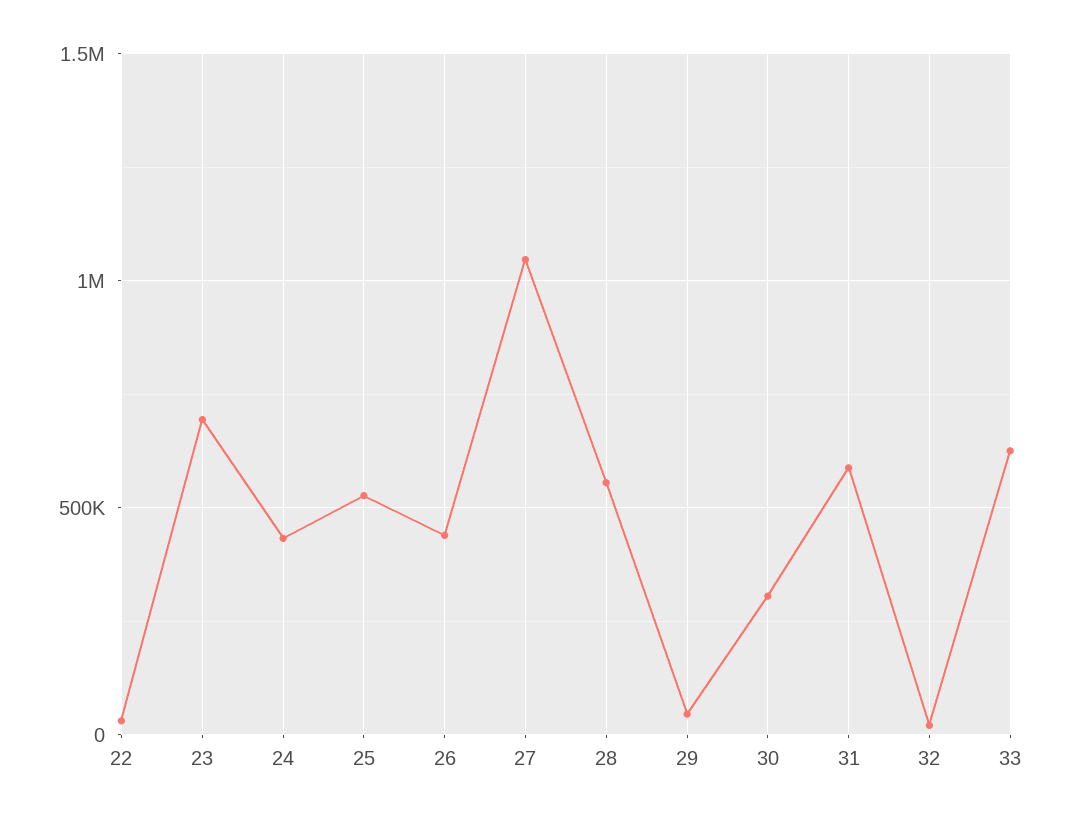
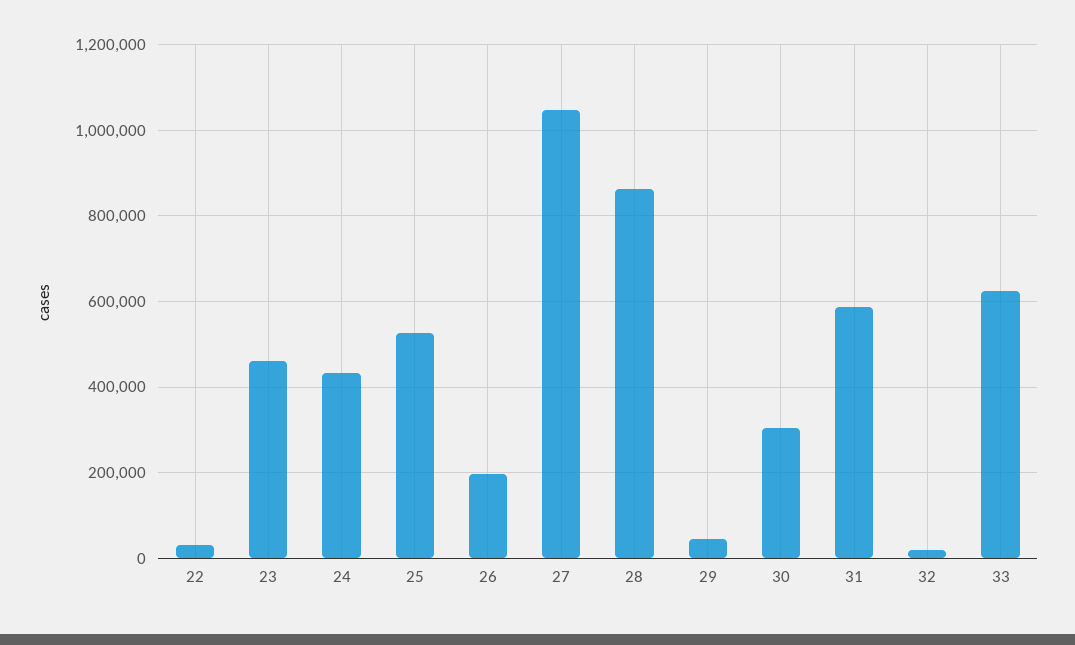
23: 700000 -> 460000
26: 450000 -> 200000
28: 550000 -> 860000

